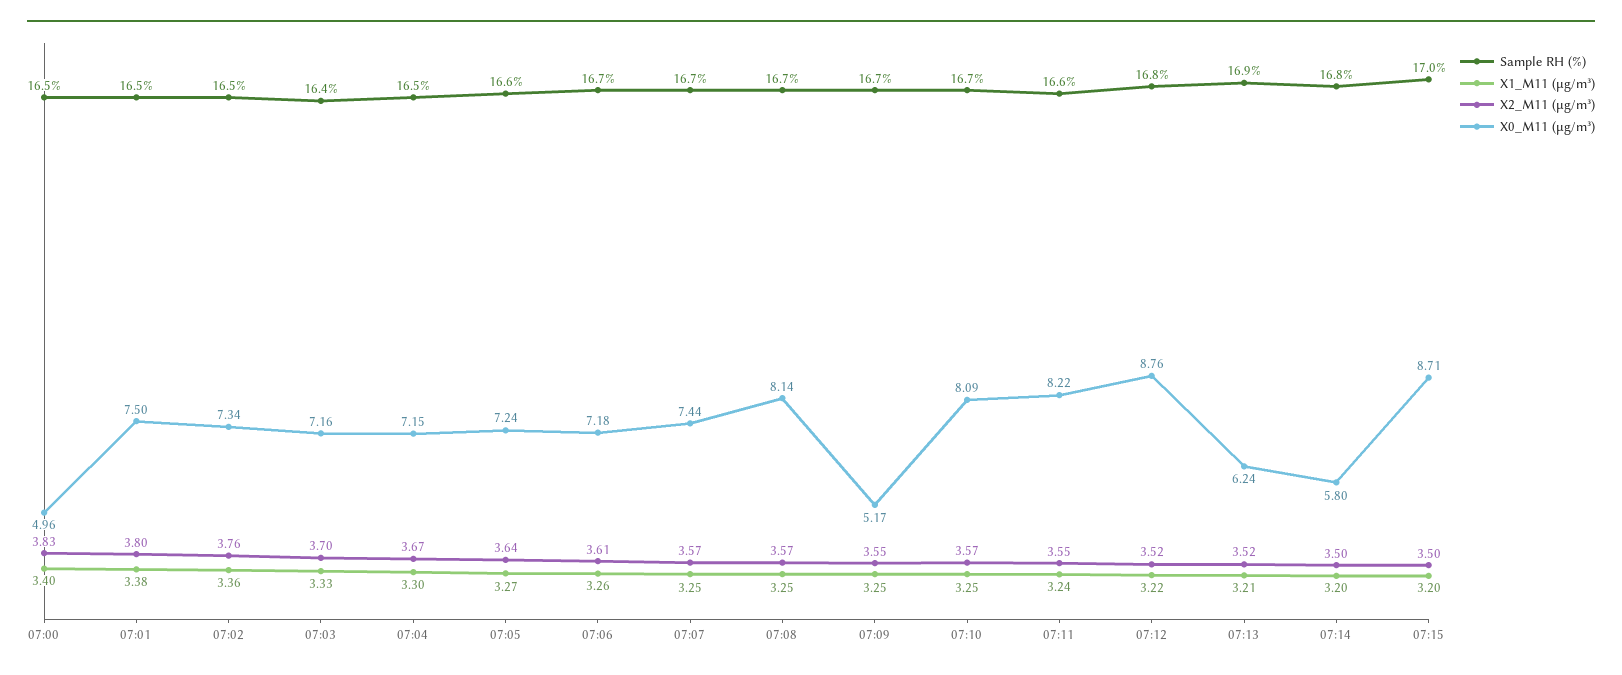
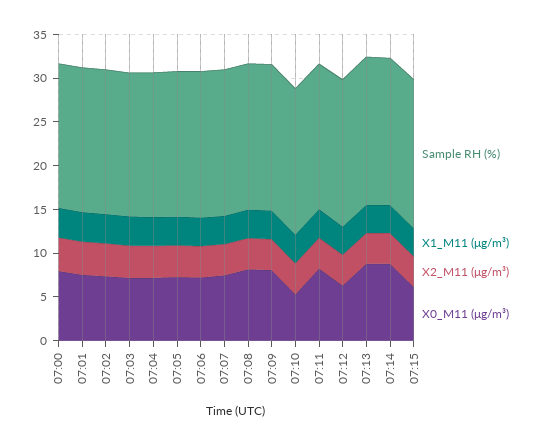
X0_M11 (μg/m³), 07:00: 4.96 -> 8
X0_M11 (μg/m³), 07:09: 5.17 -> 8
X0_M11 (μg/m³), 07:10: 8.09 -> 5
X0_M11 (μg/m³), 07:12: 8.76 -> 6
X0_M11 (μg/m³), 07:13: 6.24 -> 9
X0_M11 (μg/m³), 07:14: 5.8 -> 9
X0_M11 (μg/m³), 07:15: 8.71 -> 6

